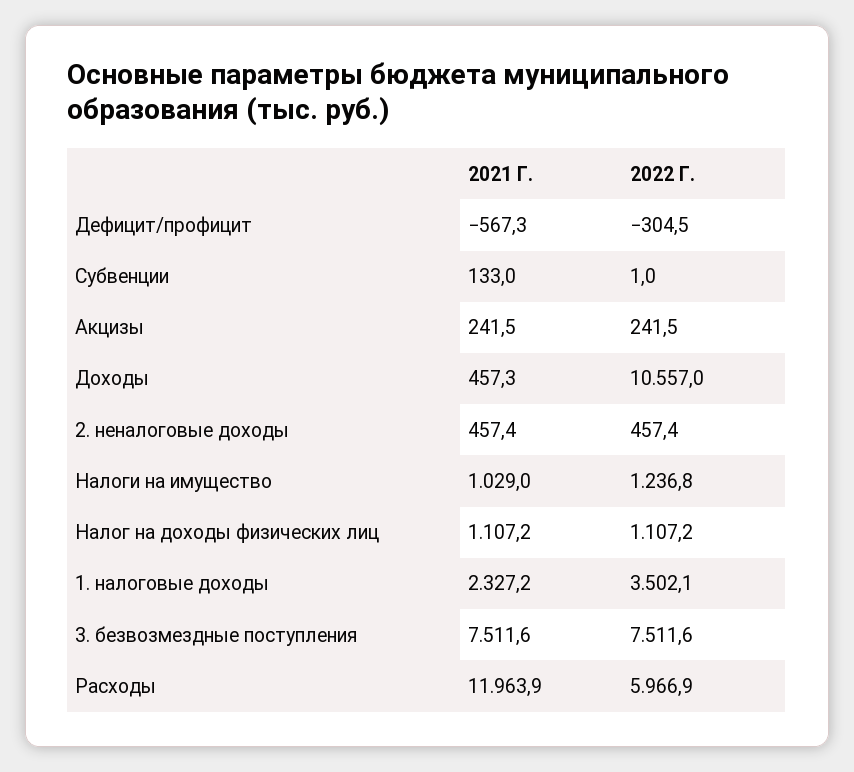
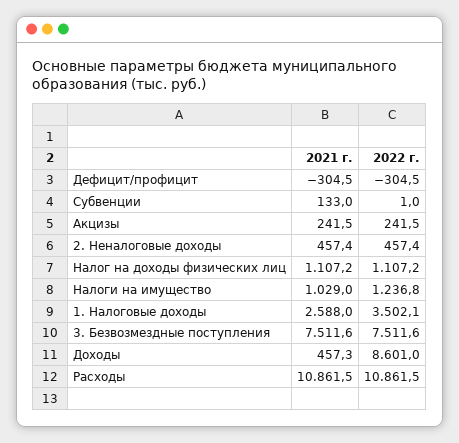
2021 Г., Дефицит/профицит: -567.3 -> -304.5
2022 Г., Доходы: 10557 -> 8601
2021 Г., 1. налоговые доходы: 2327.2 -> 2588
2021 Г., Расходы: 11963.9 -> 10861.5
2022 Г., Расходы: 5966.9 -> 10861.5

